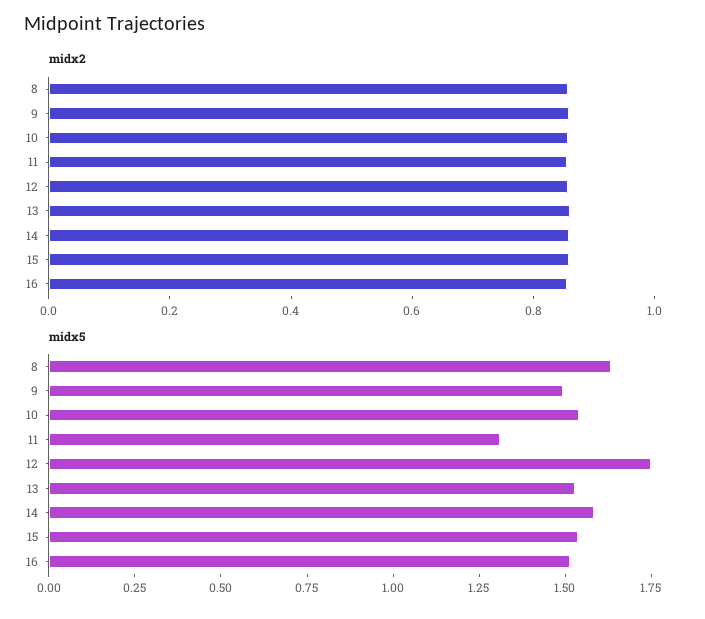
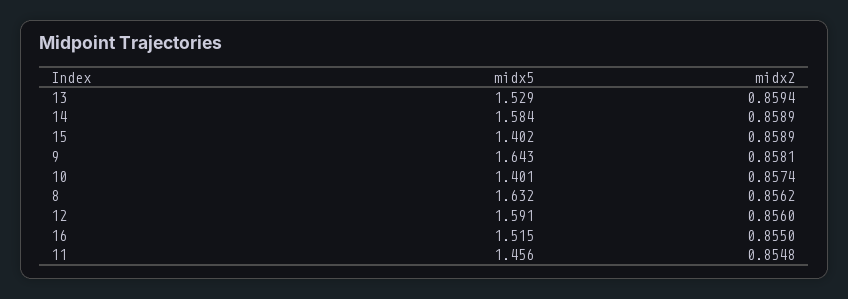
midx5, 9: 1.5 -> 1.643
midx5, 10: 1.55 -> 1.401
midx5, 11: 1.3 -> 1.456
midx5, 12: 1.75 -> 1.591
midx5, 15: 1.55 -> 1.402

